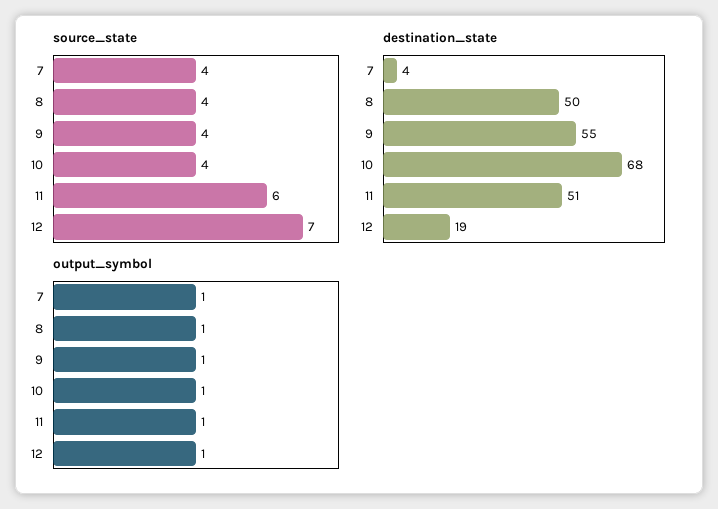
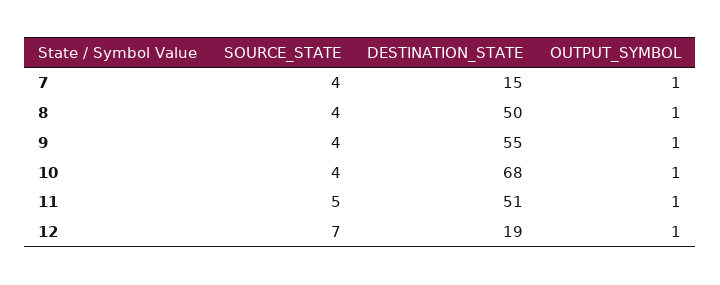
source_state, 11: 6 -> 5
destination_state, 7: 4 -> 15

